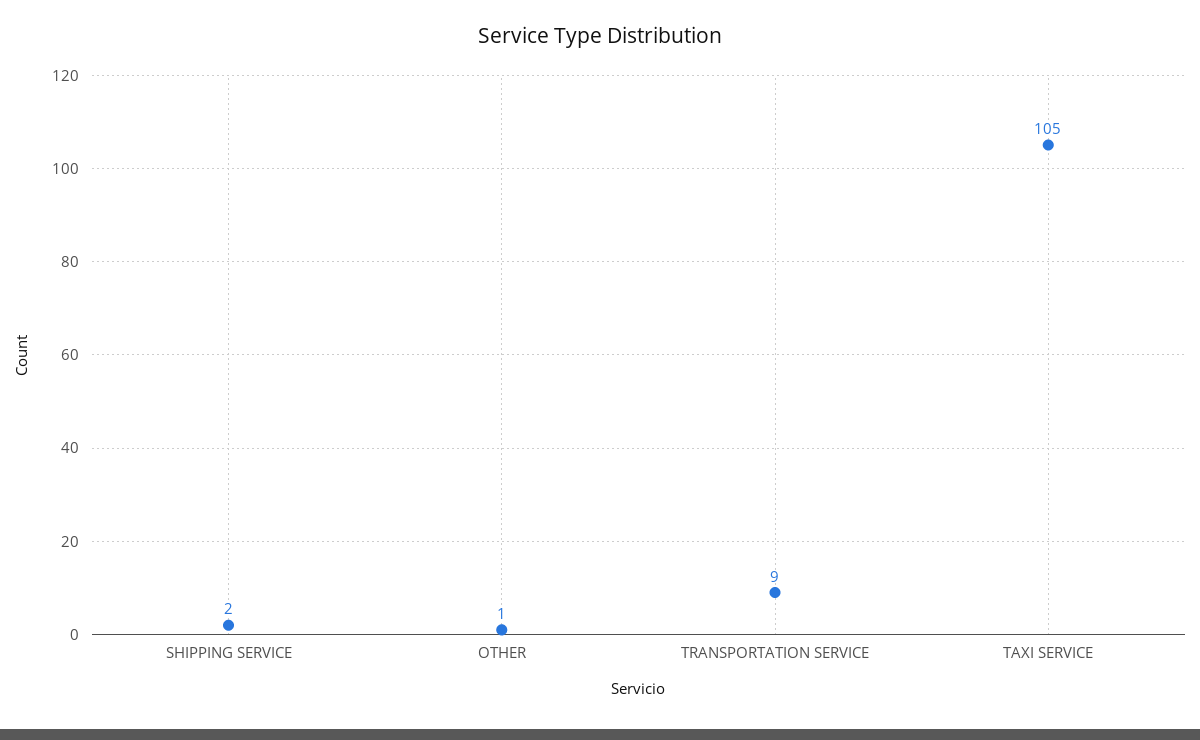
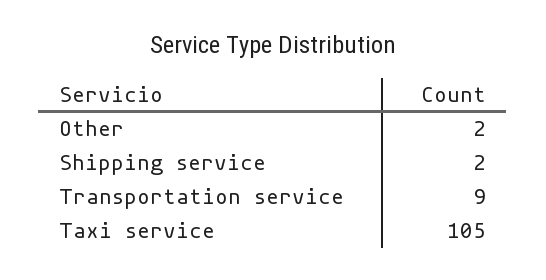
OTHER: 1 -> 2

